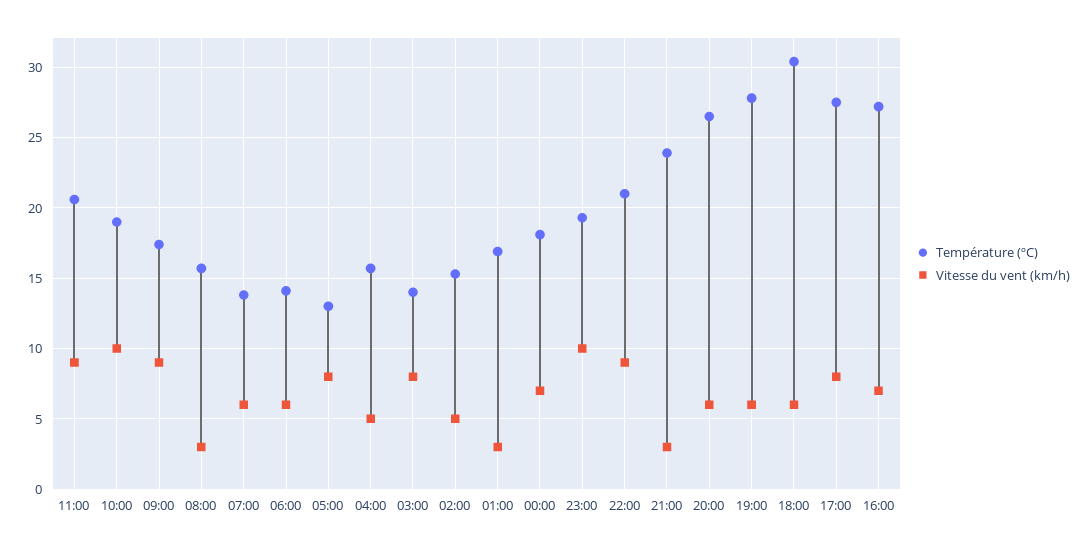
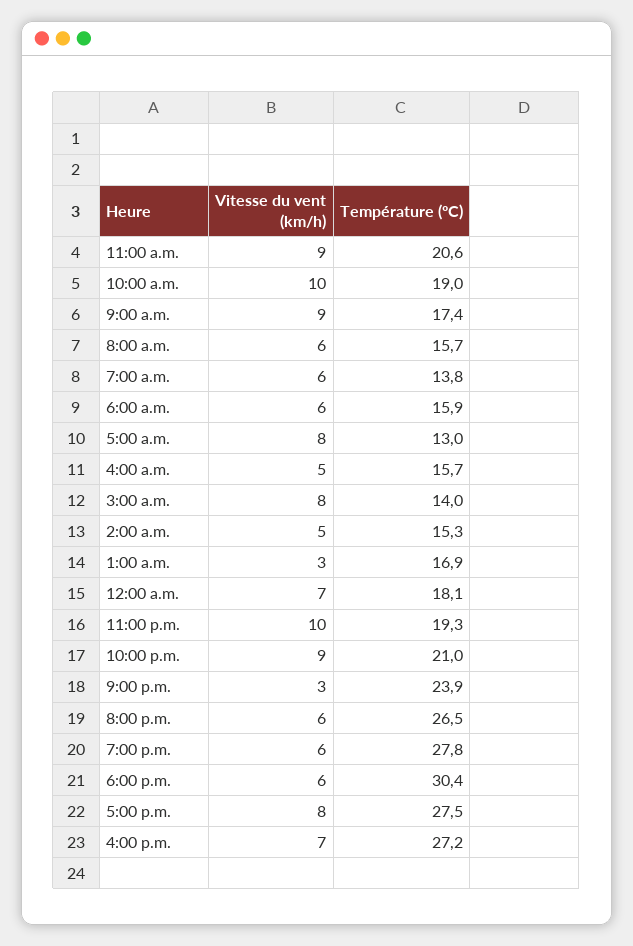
Vitesse du vent (km/h), 08:00: 3 -> 6
Température (ºC), 06:00: 14 -> 15.9

